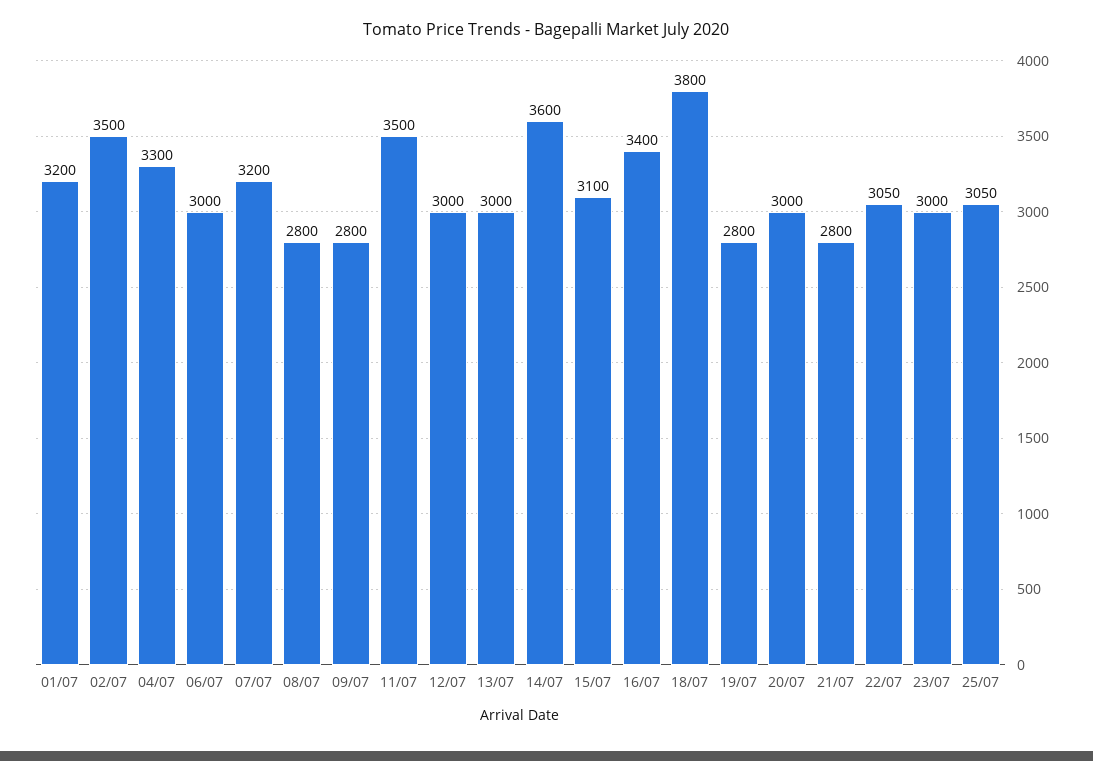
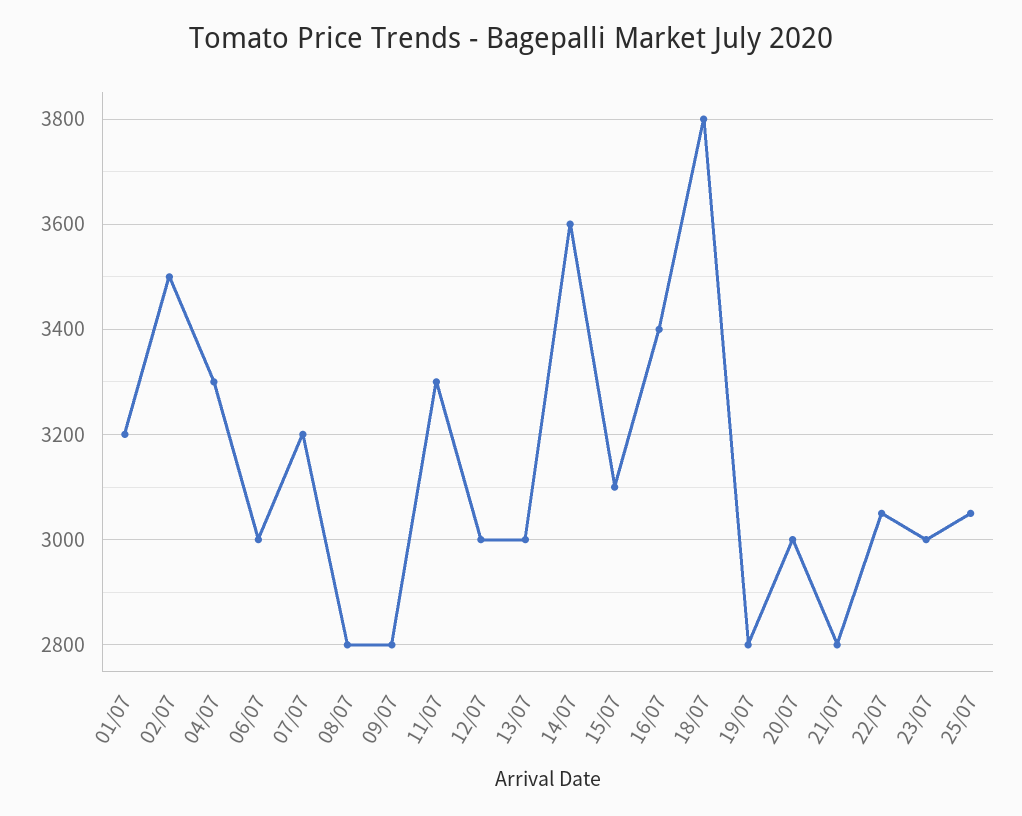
11/07: 3500 -> 3300

